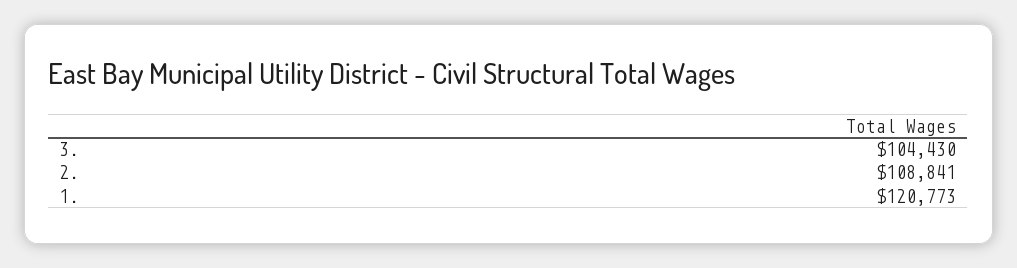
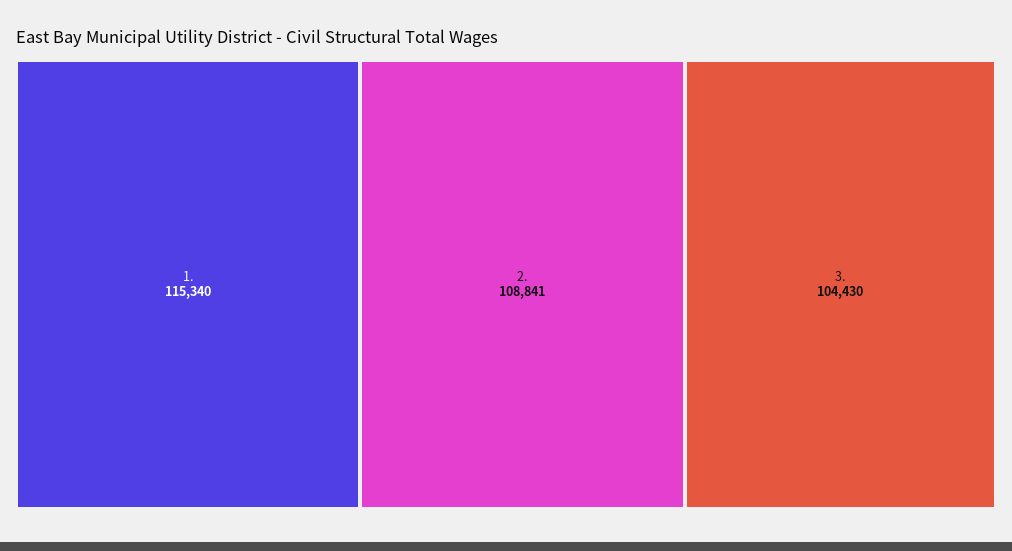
1.: 120773 -> 115340

